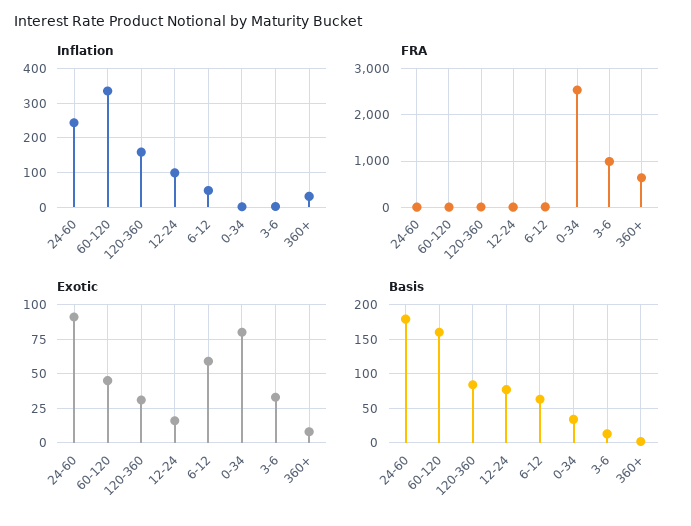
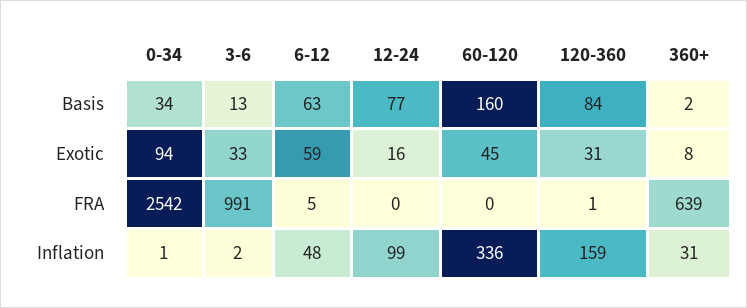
Inflation, 24-60: 240 -> none
FRA, 24-60: 0 -> none
Exotic, 24-60: 90 -> none
Exotic, 0-34: 80 -> 94
Basis, 24-60: 180 -> none

